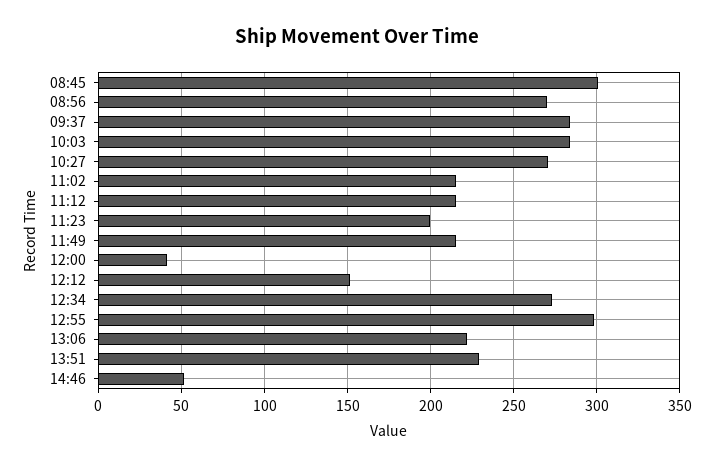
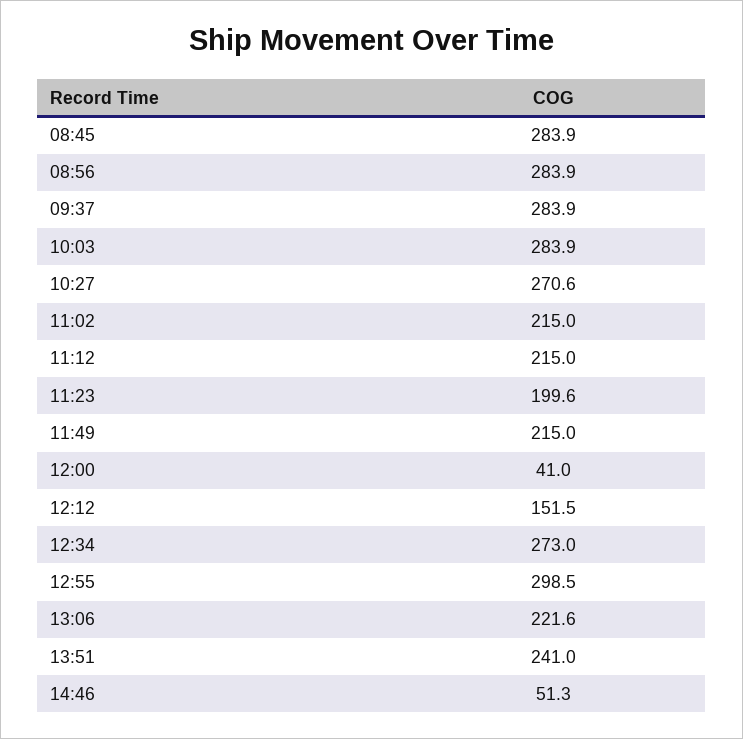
08:45: 300 -> 283.9
08:56: 270 -> 283.9
13:51: 230 -> 241

